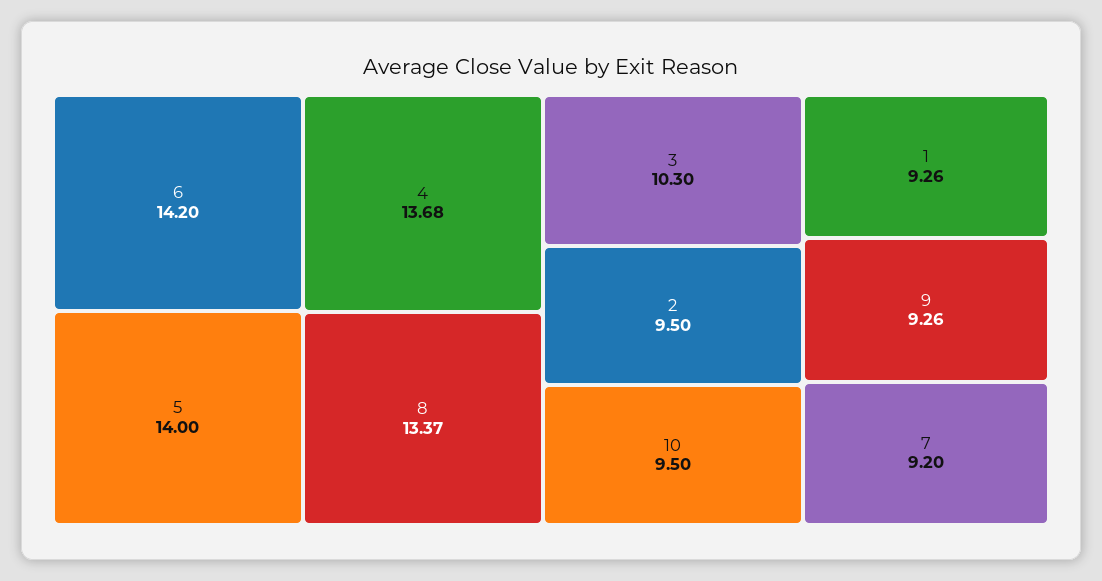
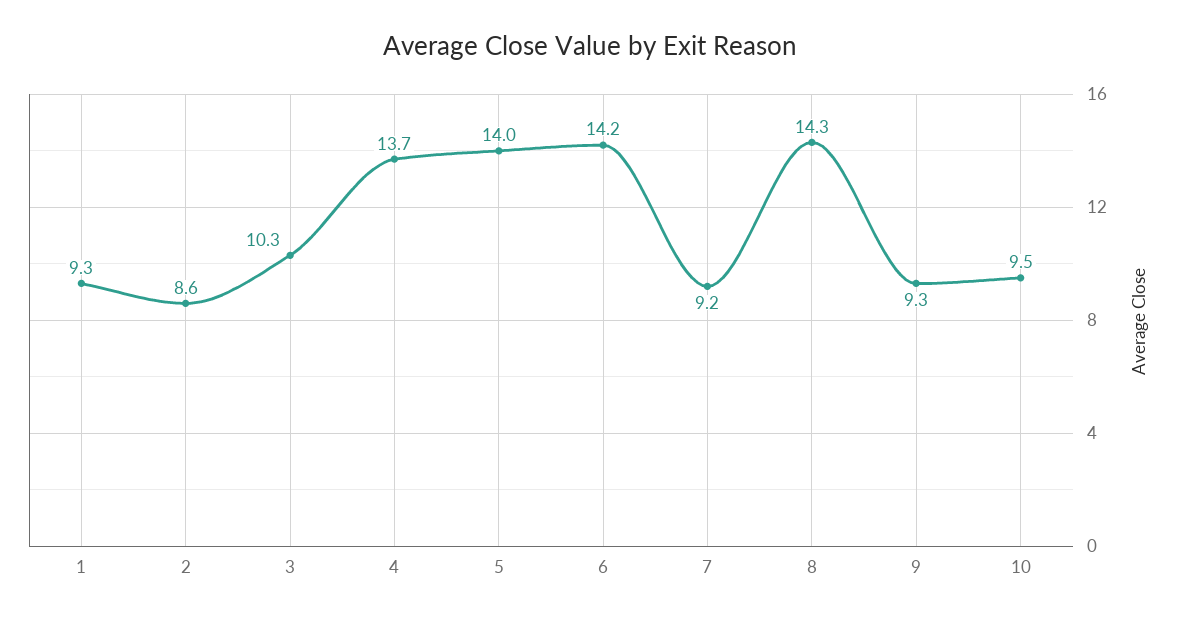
8: 13.37 -> 14.3
2: 9.5 -> 8.6

